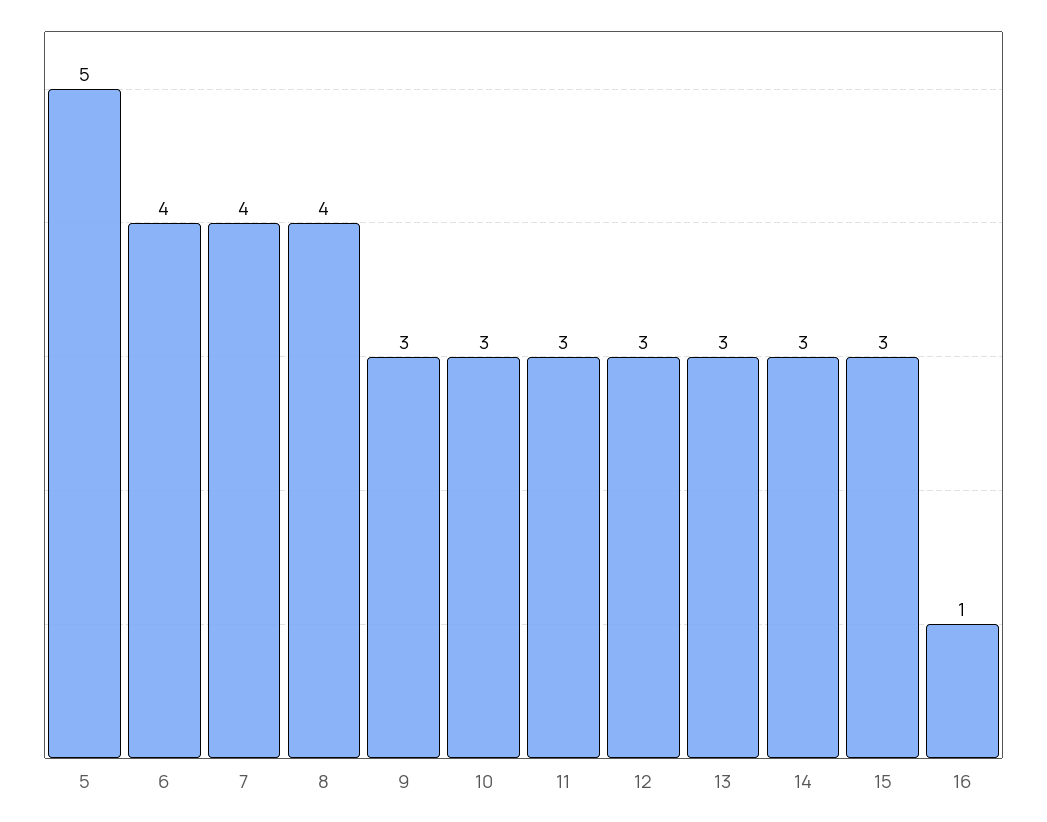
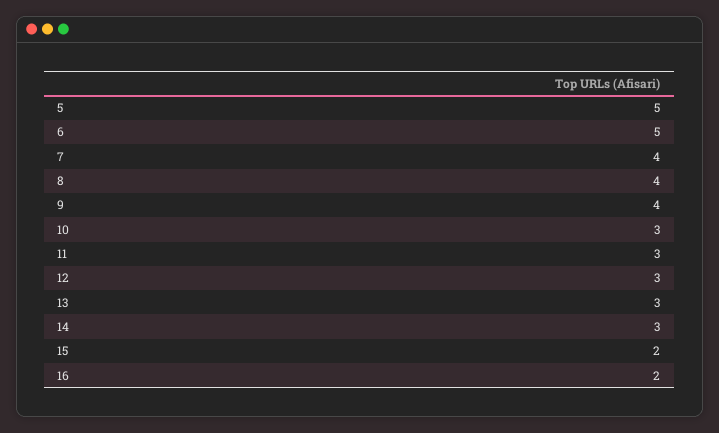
6: 4 -> 5
9: 3 -> 4
15: 3 -> 2
16: 1 -> 2

